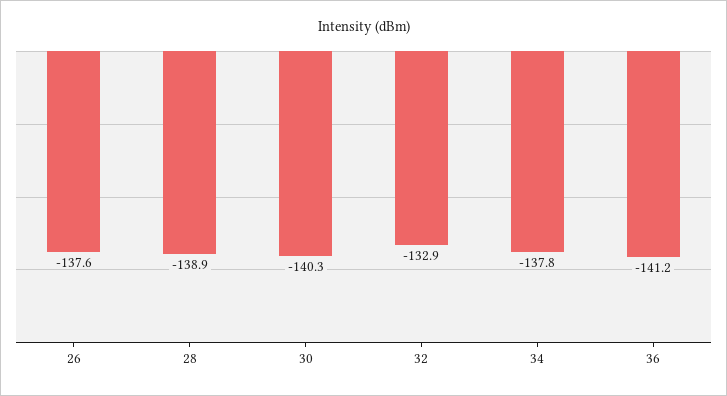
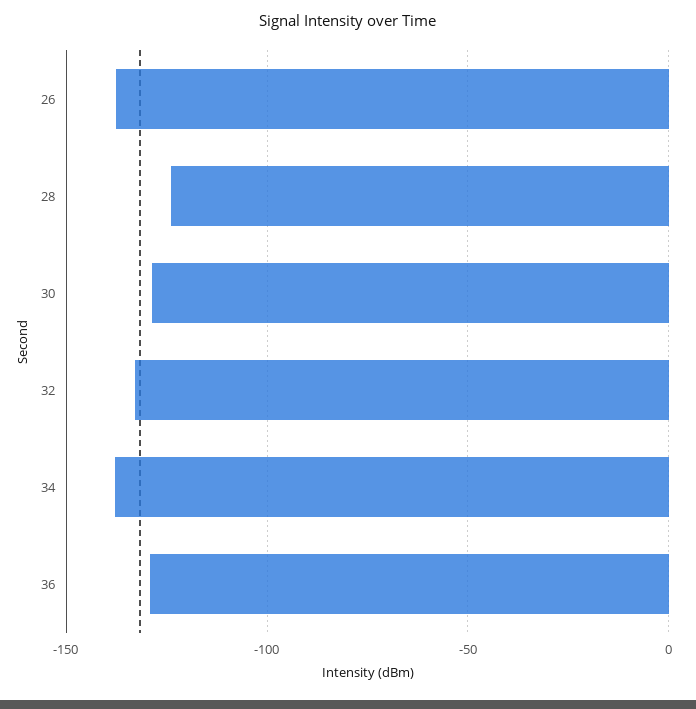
28: -138.9 -> -125
30: -140.3 -> -130
36: -141.2 -> -130

